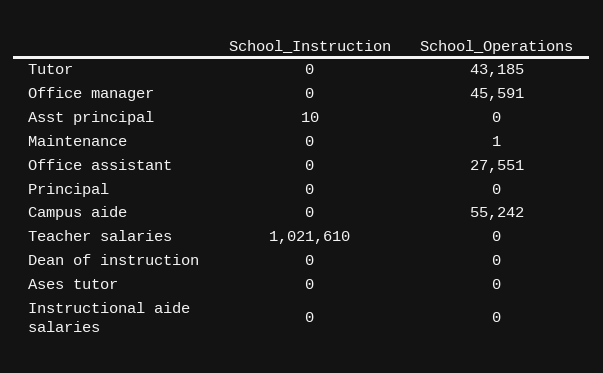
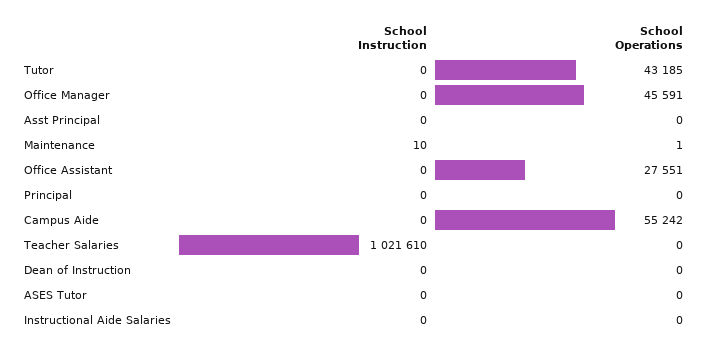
School_Instruction, Asst principal: 10 -> 0
School_Instruction, Maintenance: 0 -> 10

